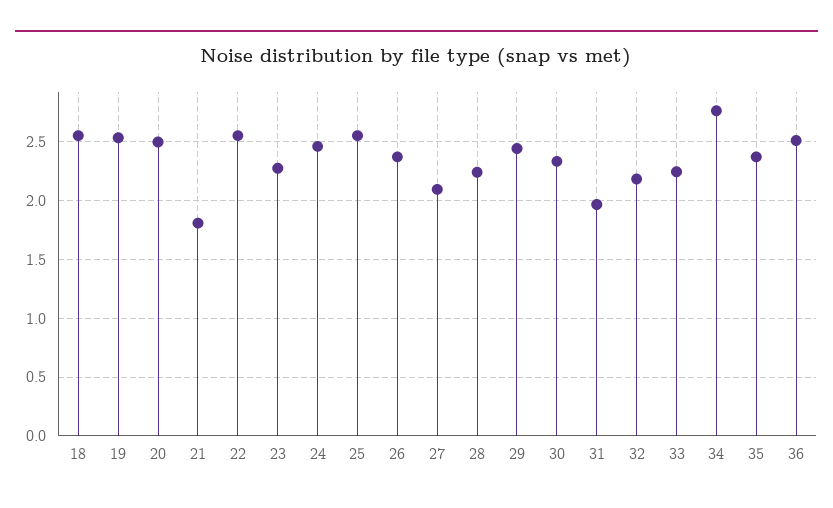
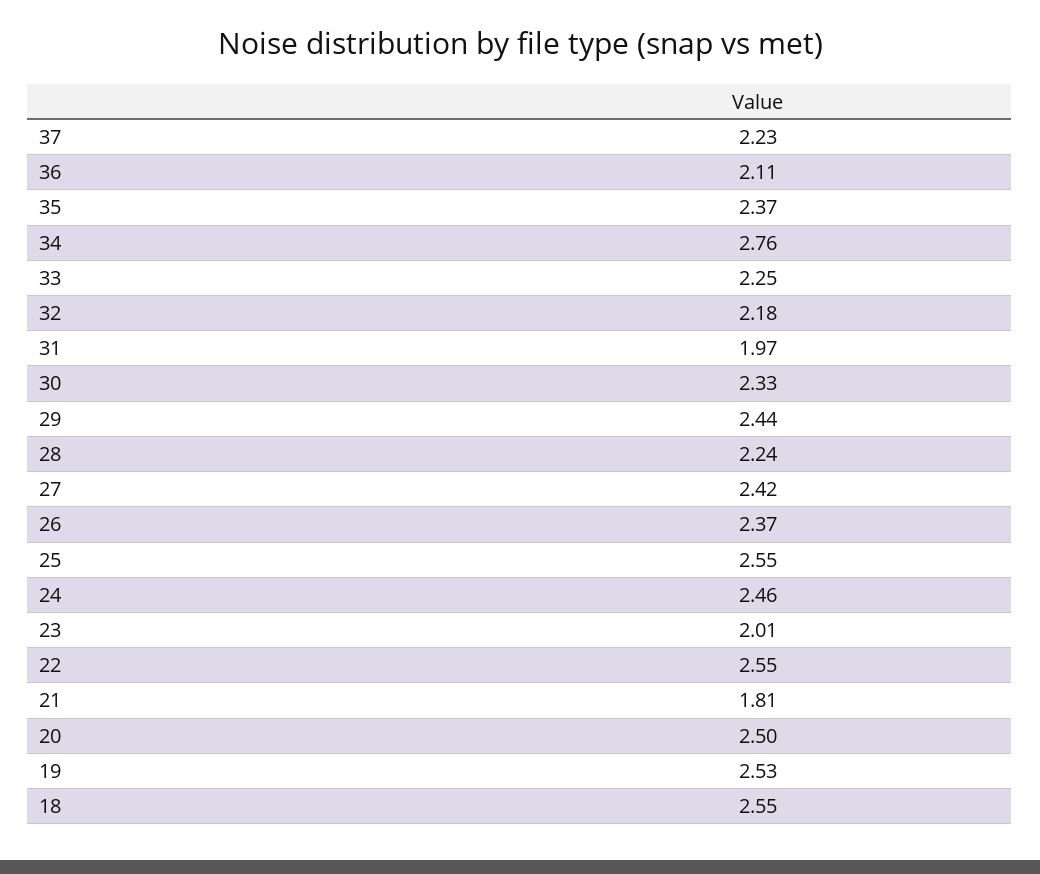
23: 2.3 -> 2.01
27: 2.1 -> 2.42
36: 2.5 -> 2.11
37: none -> 2.23

